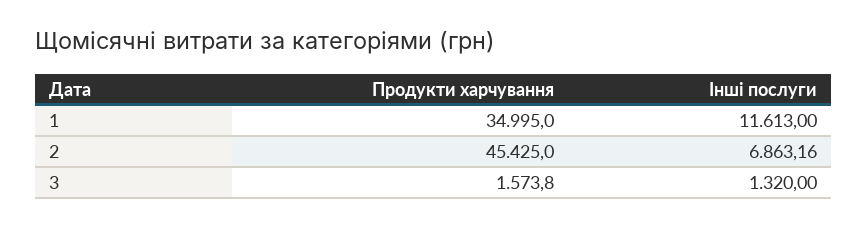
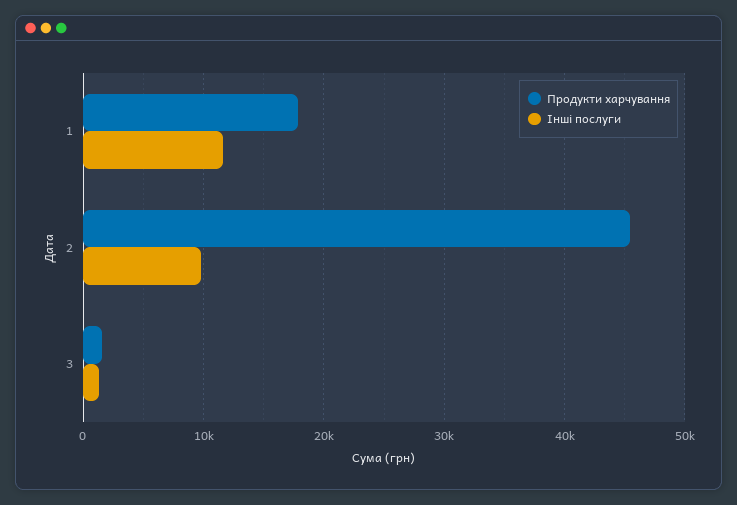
Продукти харчування, 1: 34995 -> 18000
Інші послуги, 2: 6863.16 -> 10000

